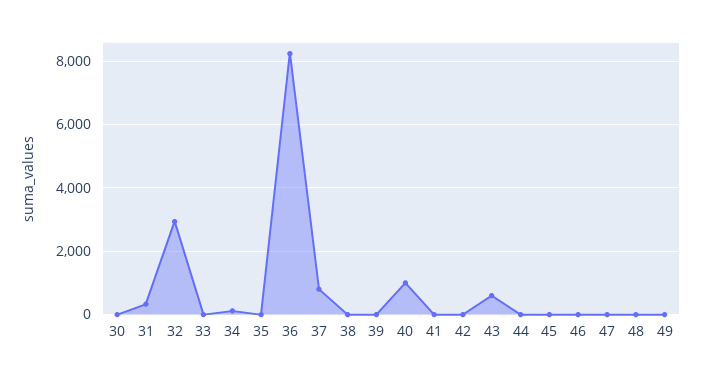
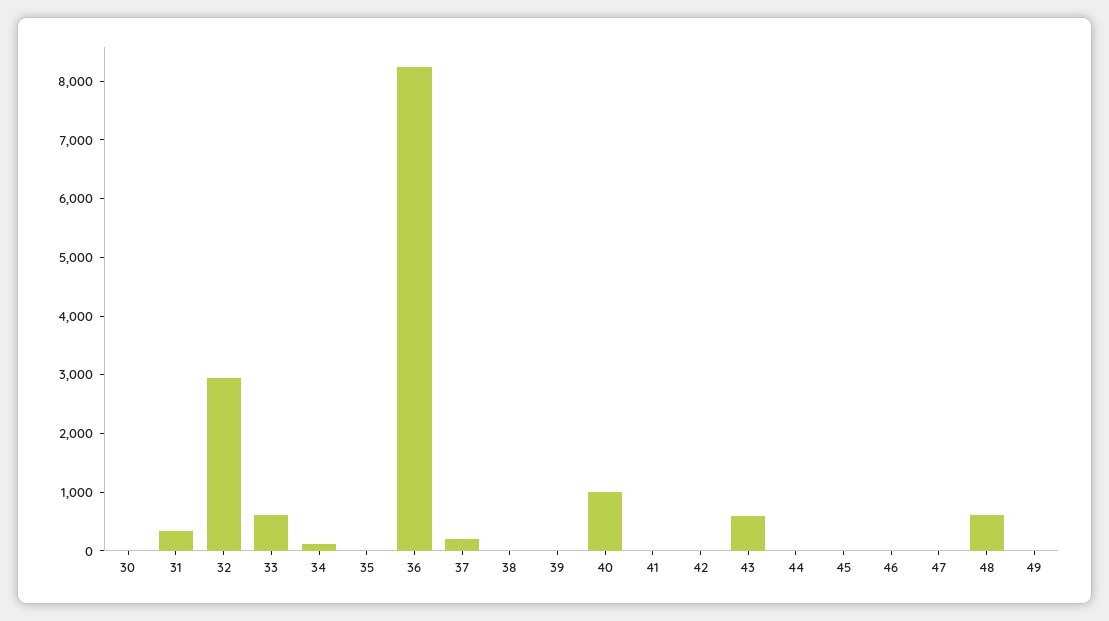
33: 0 -> 600
37: 800 -> 200
48: 0 -> 600

